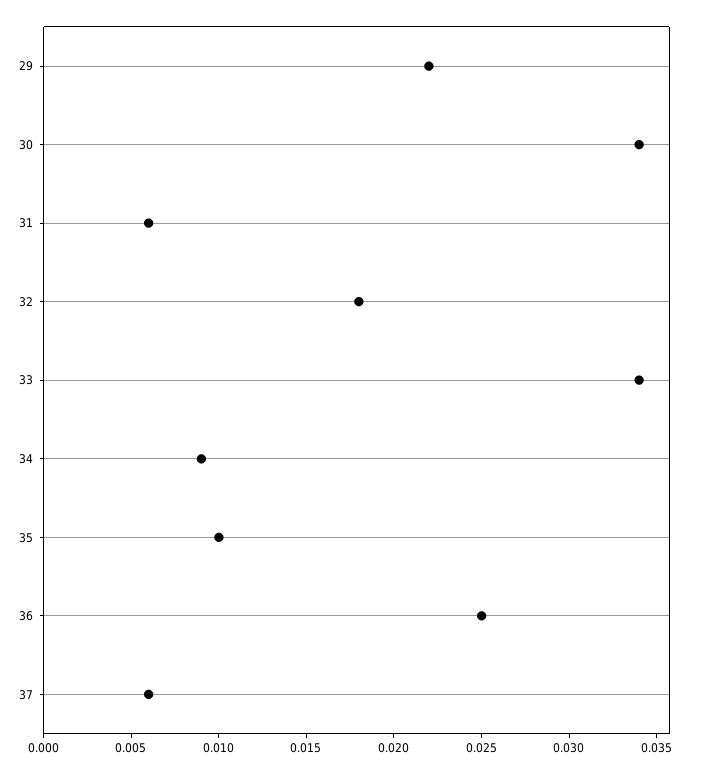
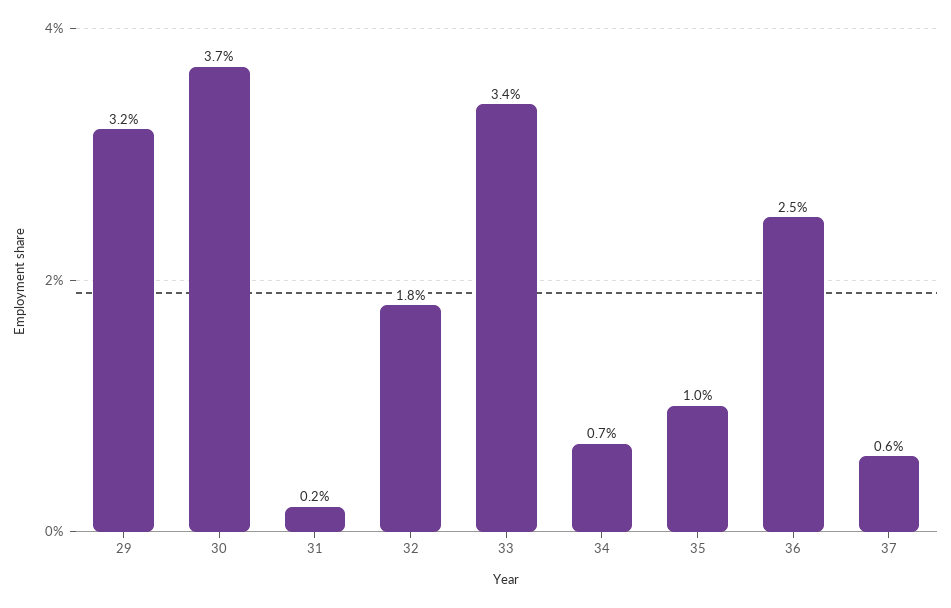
29: 0.022 -> 0.032
30: 0.034 -> 0.037
31: 0.006 -> 0.002
34: 0.009 -> 0.007

